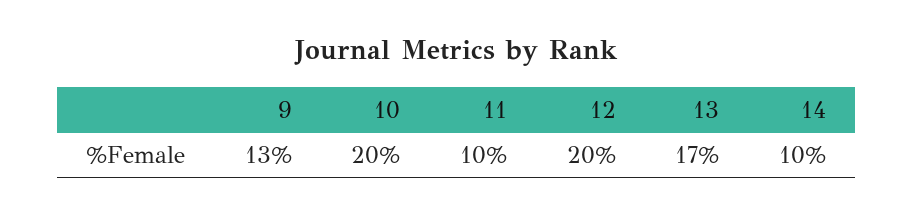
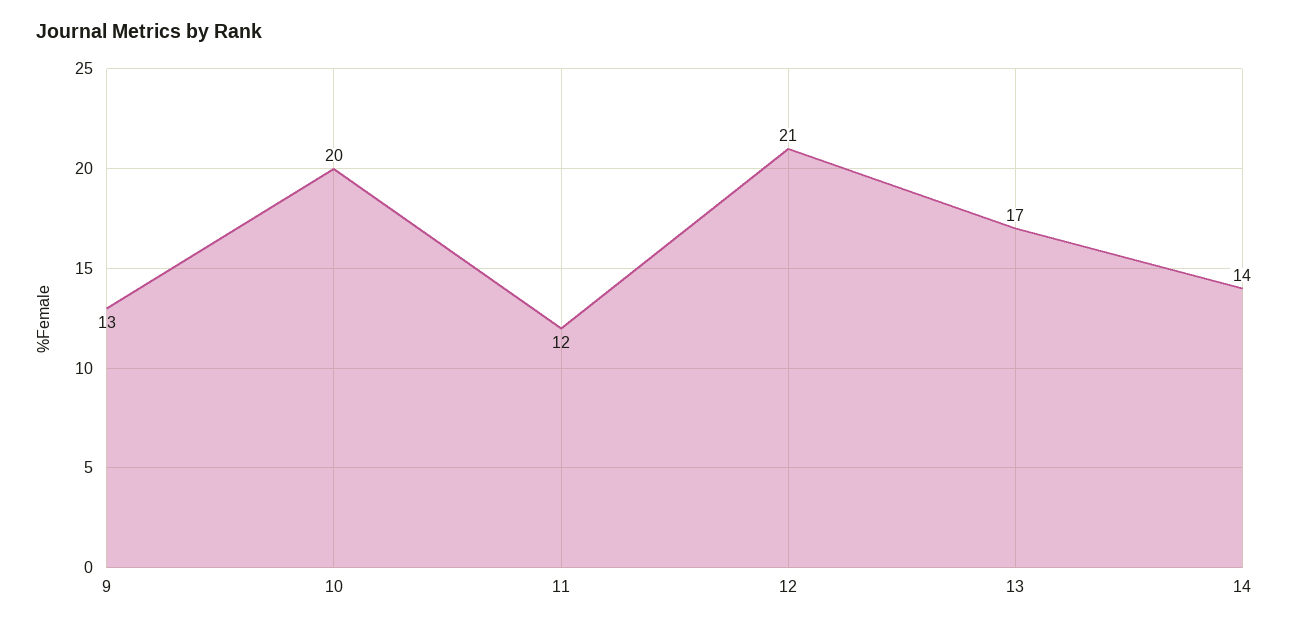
11: 10 -> 12
12: 20 -> 21
14: 10 -> 14

